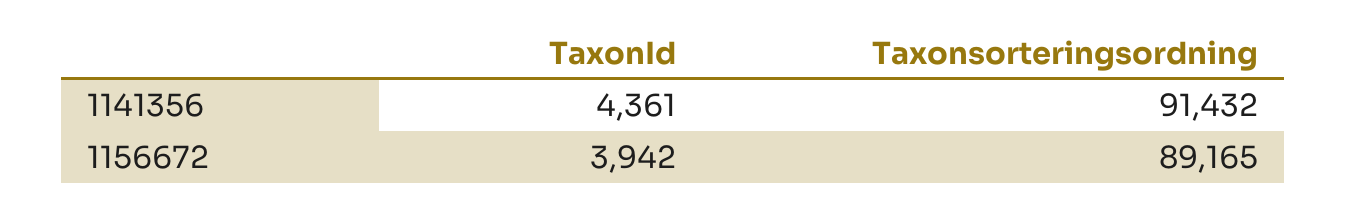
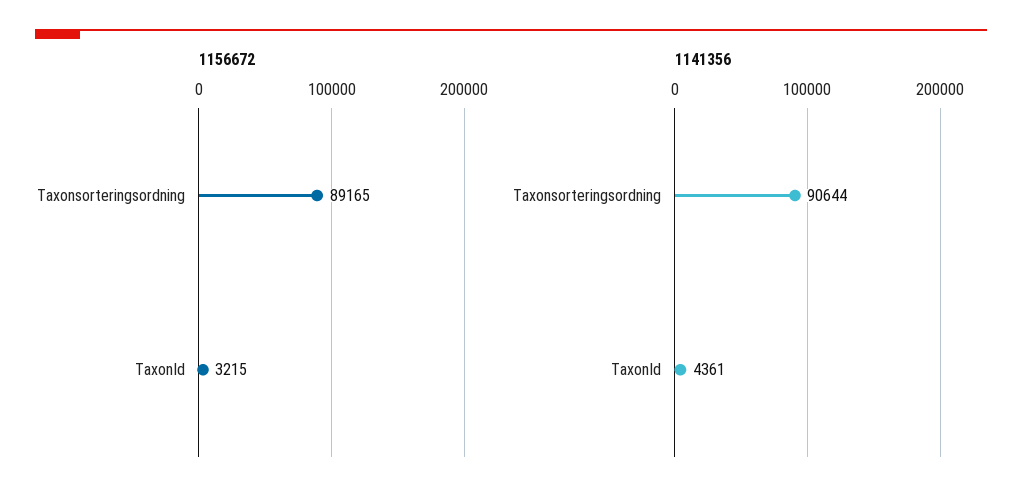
1141356, Taxonsorteringsordning: 91432 -> 90644
1156672, TaxonId: 3942 -> 3215

